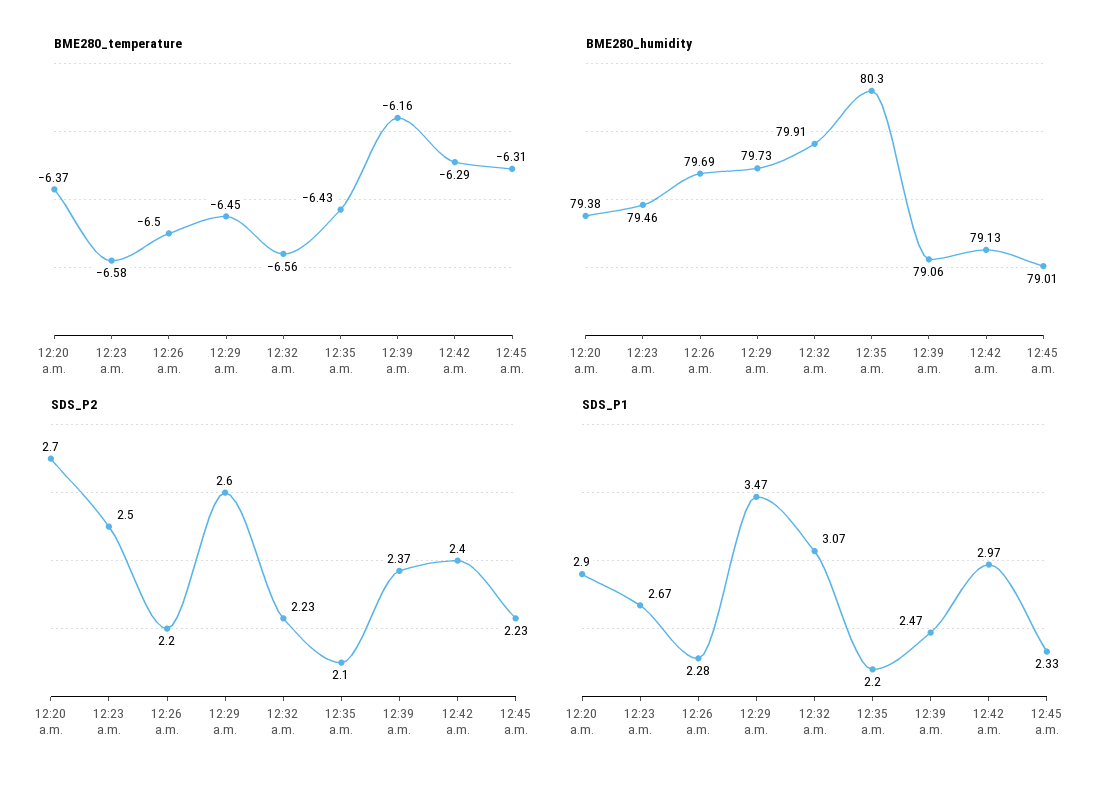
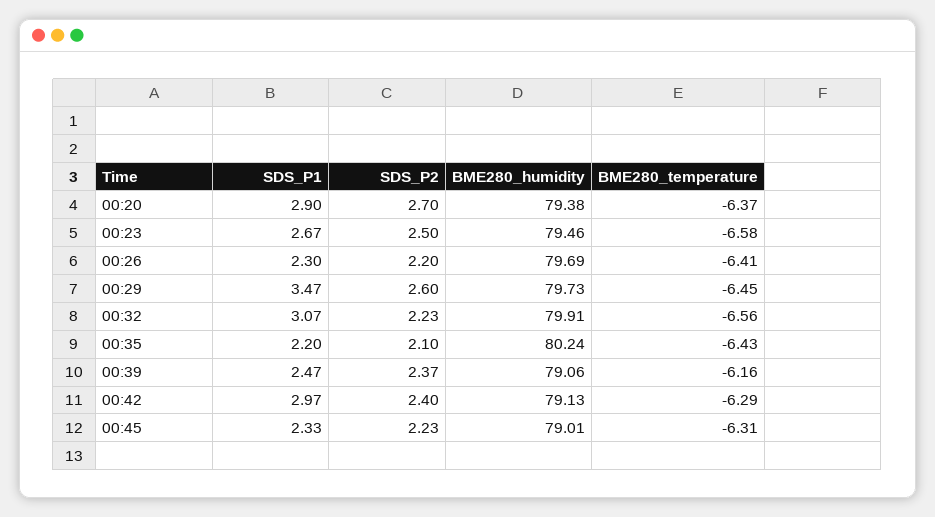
BME280_temperature, 12:26 a.m.: -6.5 -> -6.41
BME280_humidity, 12:35 a.m.: 80.3 -> 80.24
SDS_P1, 12:26 a.m.: 2.28 -> 2.3

